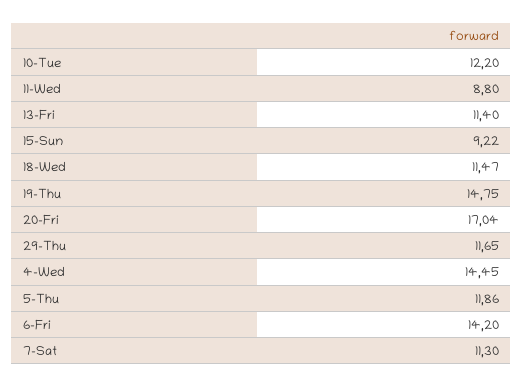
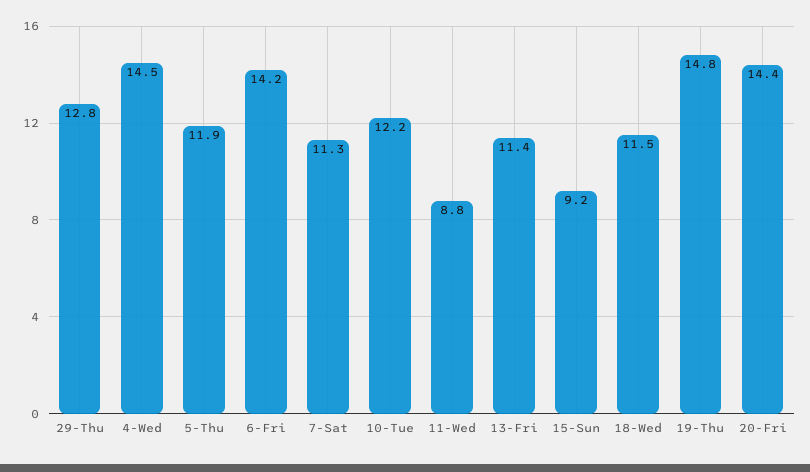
20-Fri: 17.04 -> 14.4
29-Thu: 11.65 -> 12.8

